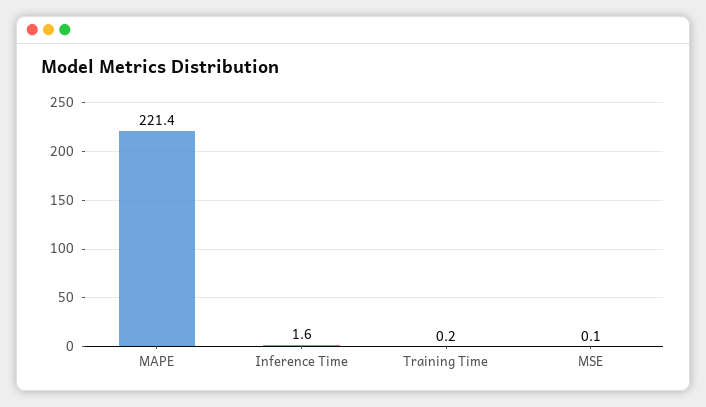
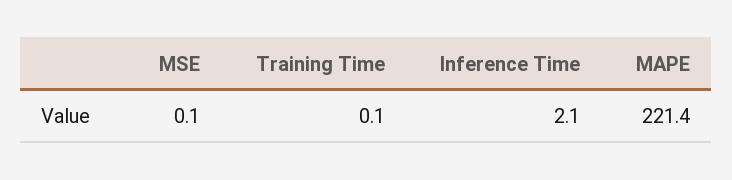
Inference Time: 1.6 -> 2.1
Training Time: 0.2 -> 0.1

